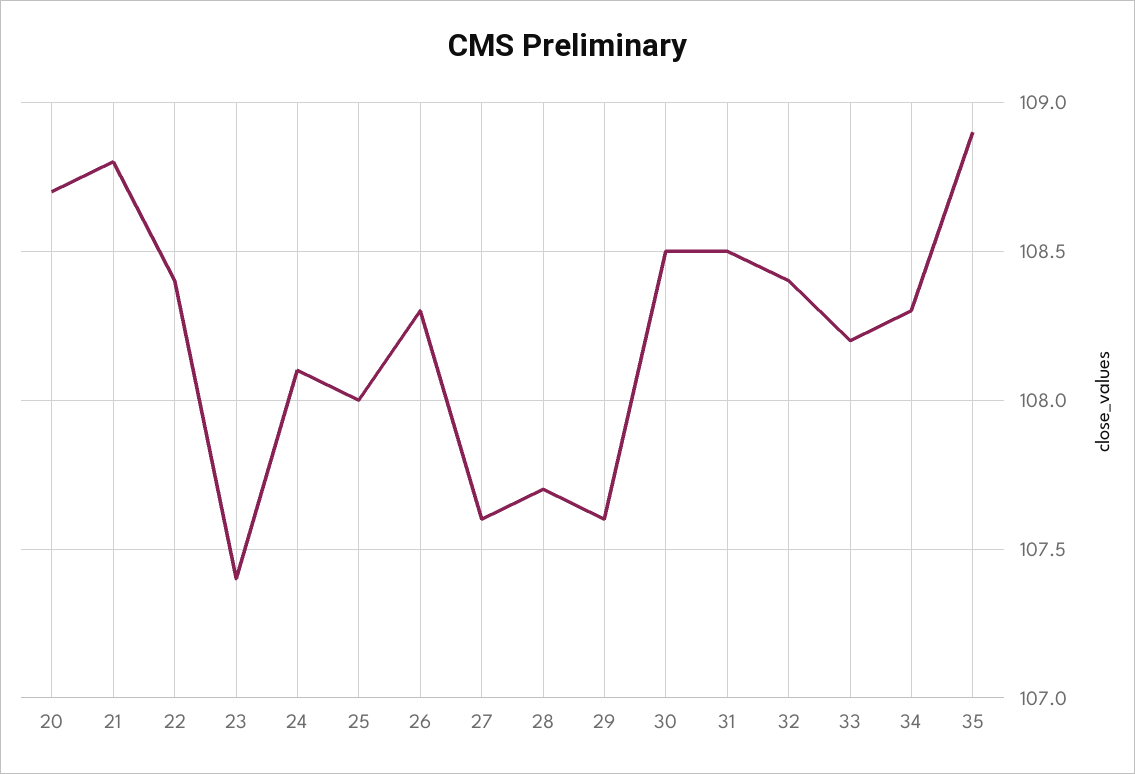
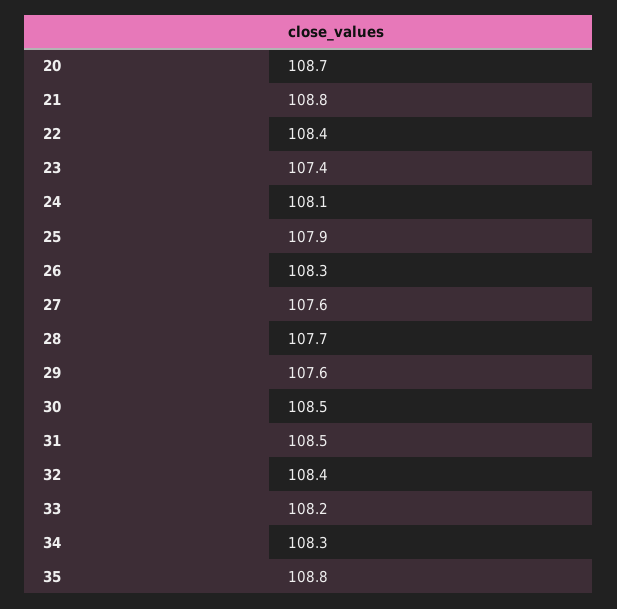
25: 108 -> 107.9
35: 108.9 -> 108.8

